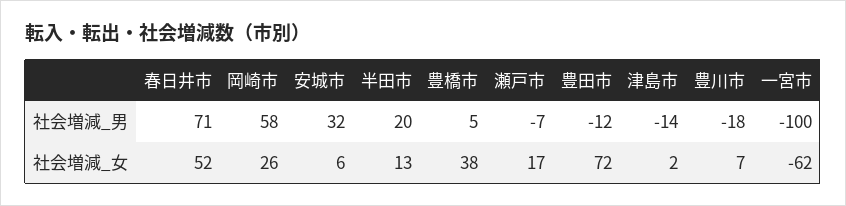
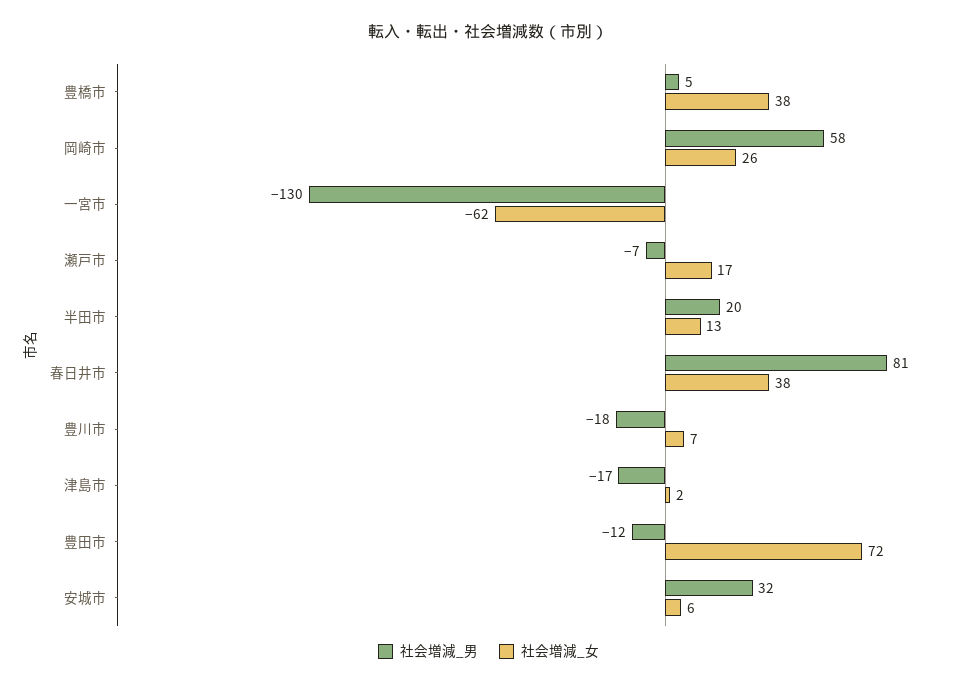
社会増減_男, 春日井市: 71 -> 81
社会増減_男, 津島市: -14 -> -17
社会増減_男, 一宮市: -100 -> -130
社会増減_女, 春日井市: 52 -> 38

